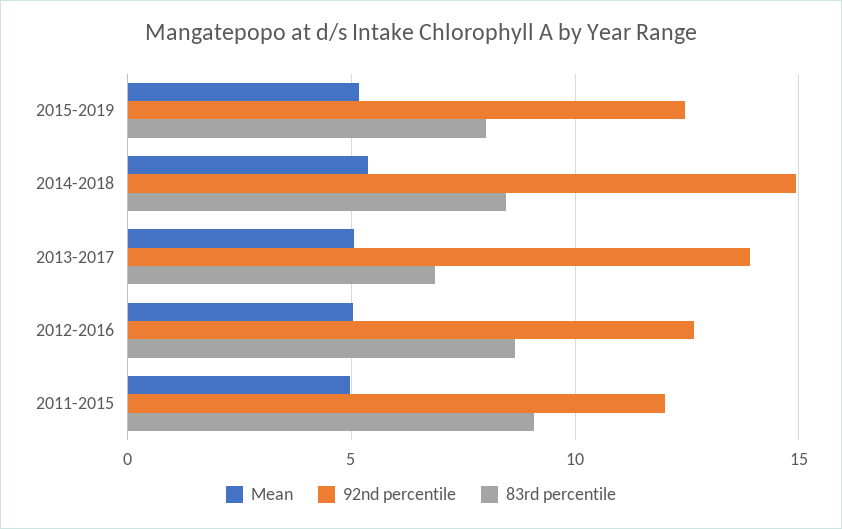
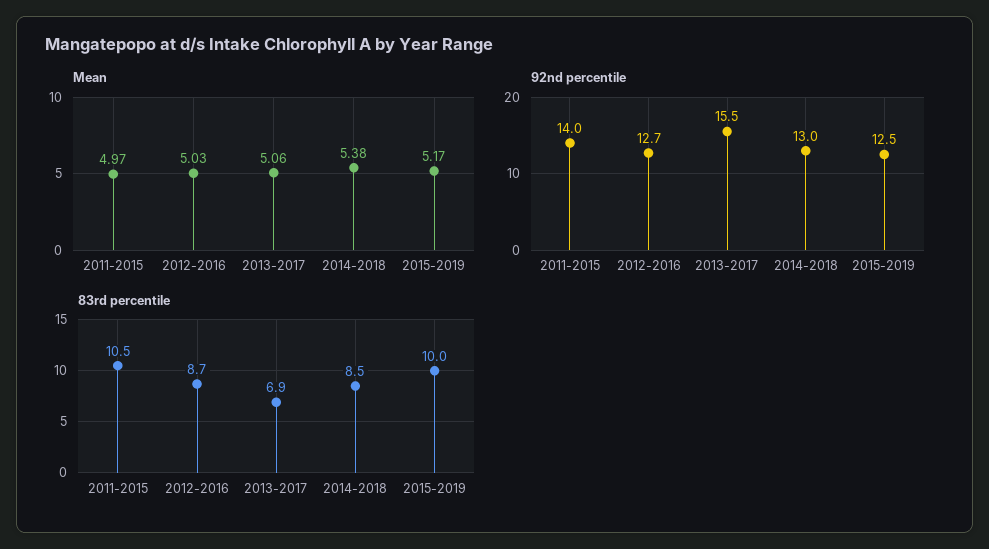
83rd percentile, 2015-2019: 8 -> 10
92nd percentile, 2014-2018: 15 -> 13
92nd percentile, 2013-2017: 14 -> 15.5
92nd percentile, 2011-2015: 12 -> 14
83rd percentile, 2011-2015: 9 -> 10.5

